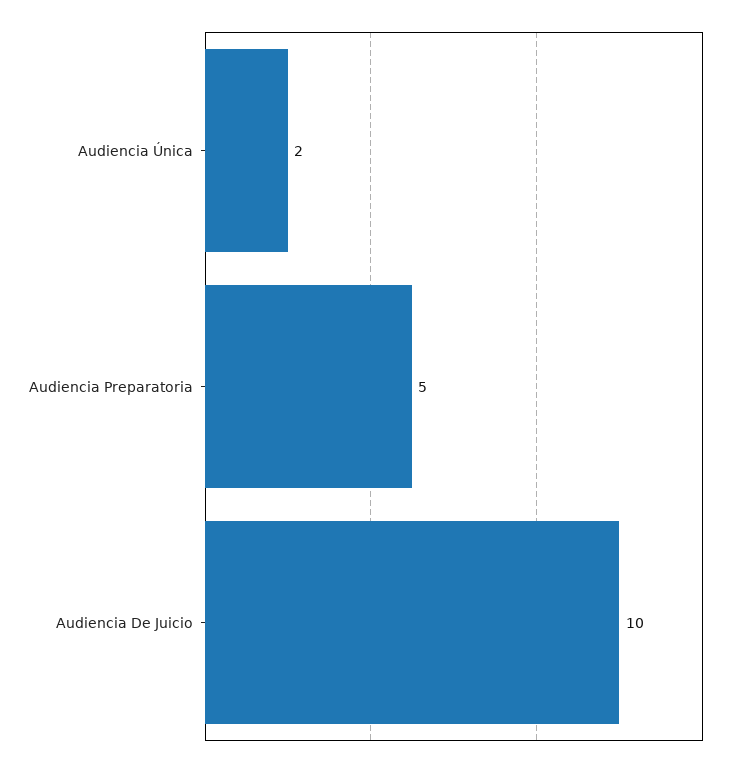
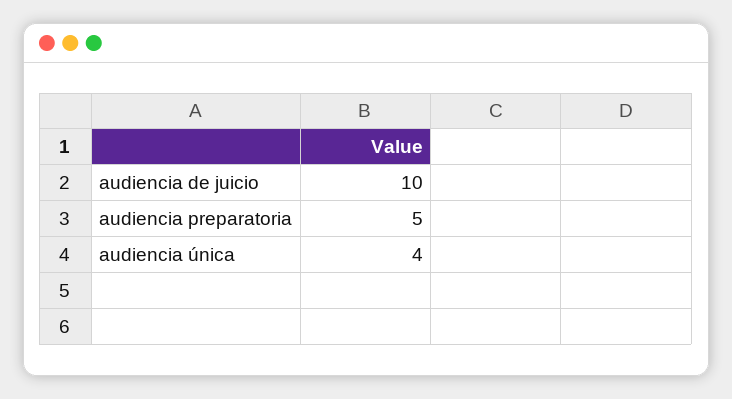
Audiencia Única: 2 -> 4

